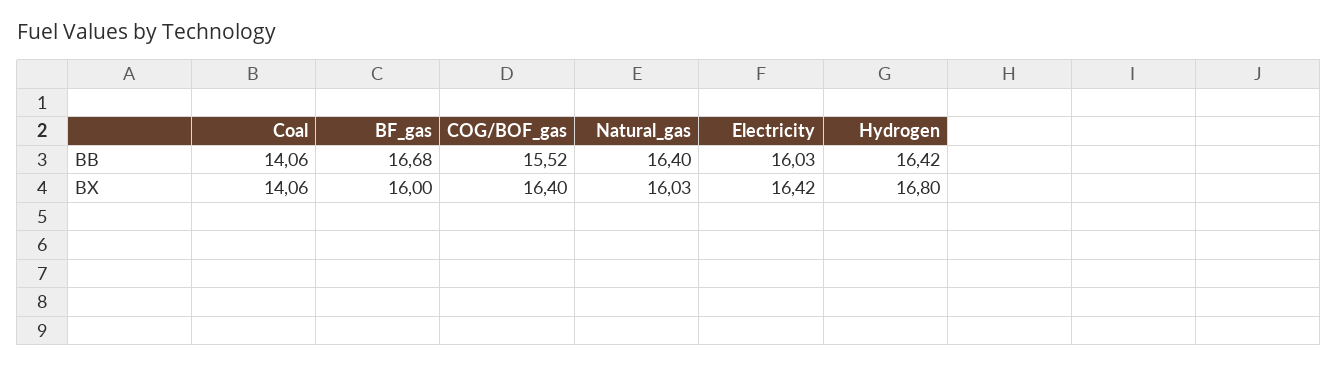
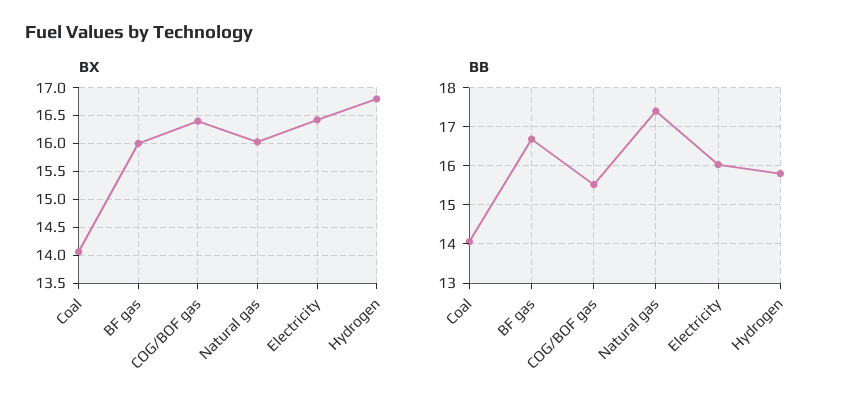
BB, Natural_gas: 16.4 -> 17.4
BB, Hydrogen: 16.42 -> 15.8

